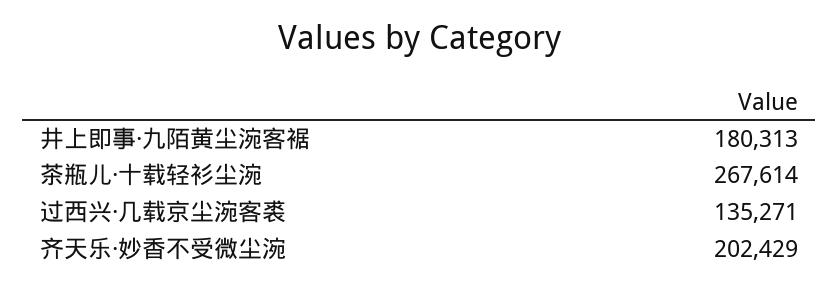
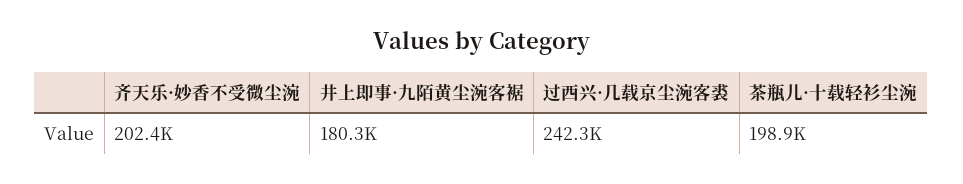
茶瓶儿·十载轻衫尘涴: 267614 -> 198900
过西兴·几载京尘涴客裘: 135271 -> 242300

